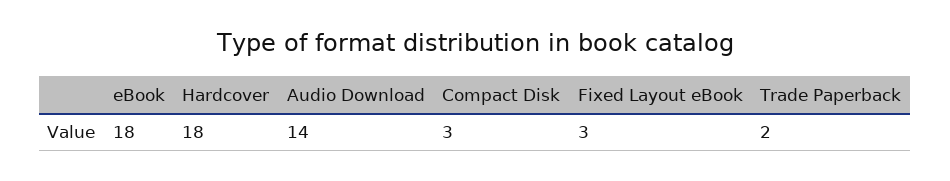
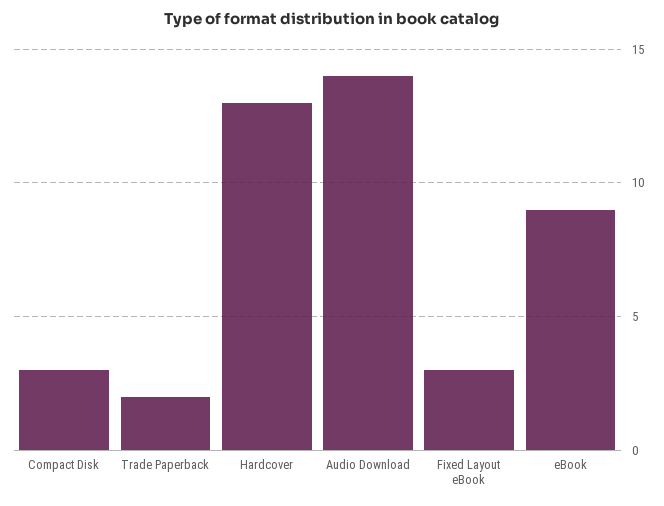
eBook: 18 -> 9
Hardcover: 18 -> 13

